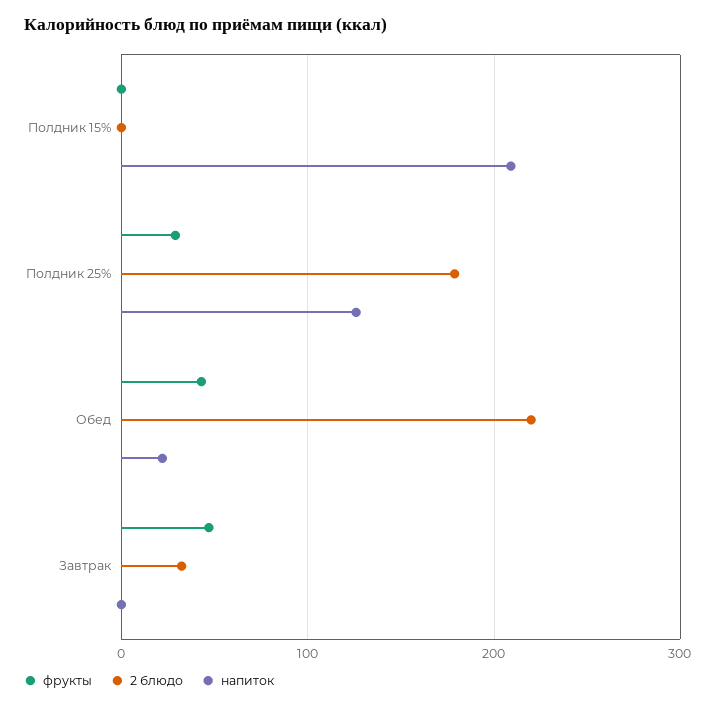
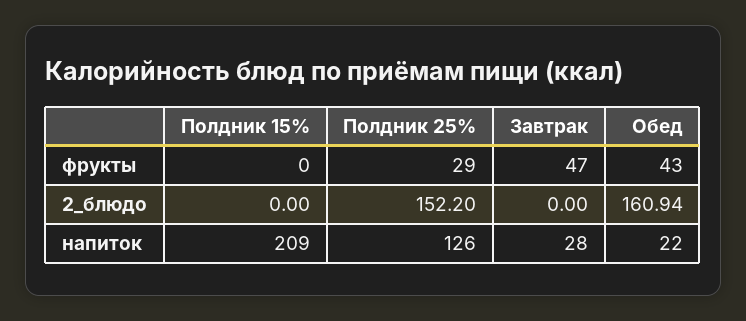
2 блюдо, Полдник 25%: 180 -> 152.2
2 блюдо, Обед: 220 -> 160.94
2 блюдо, Завтрак: 30 -> 0
напиток, Завтрак: 0 -> 28

